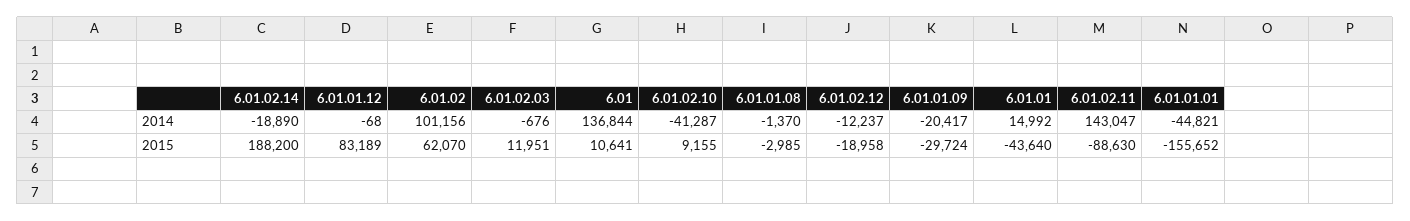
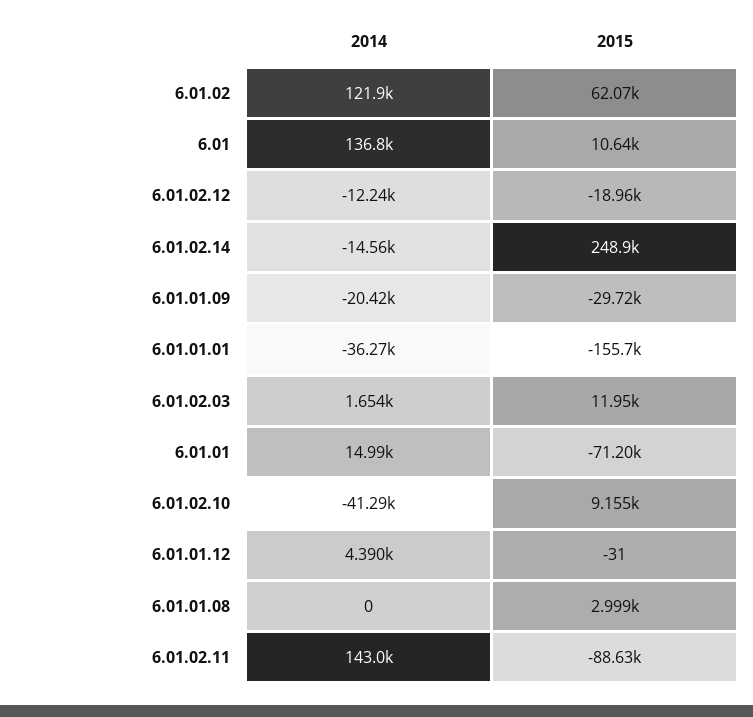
6.01.02.14, 2014: -18890 -> -14560
6.01.01.12, 2014: -68 -> 4390
6.01.02, 2014: 101156 -> 121900
6.01.02.03, 2014: -676 -> 1654
6.01.01.08, 2014: -1370 -> 0
6.01.01.01, 2014: -44821 -> -36270
6.01.02.14, 2015: 188200 -> 248900
6.01.01.12, 2015: 83189 -> -31
6.01.01.08, 2015: -2985 -> 2999
6.01.01, 2015: -43640 -> -71200

